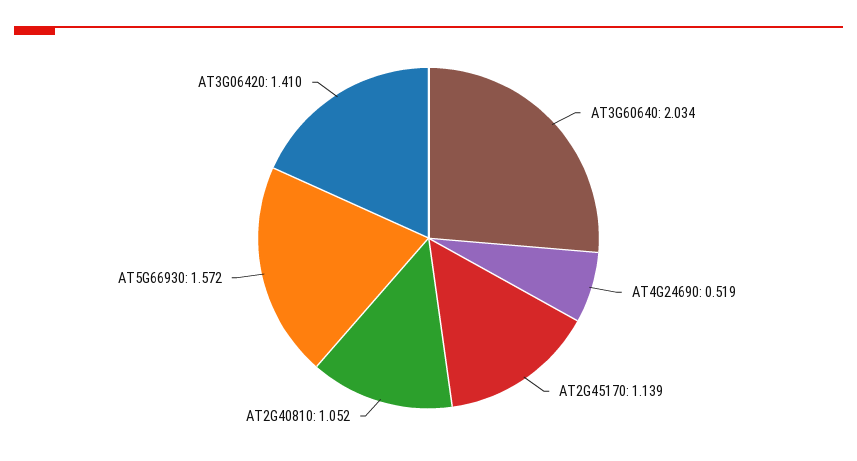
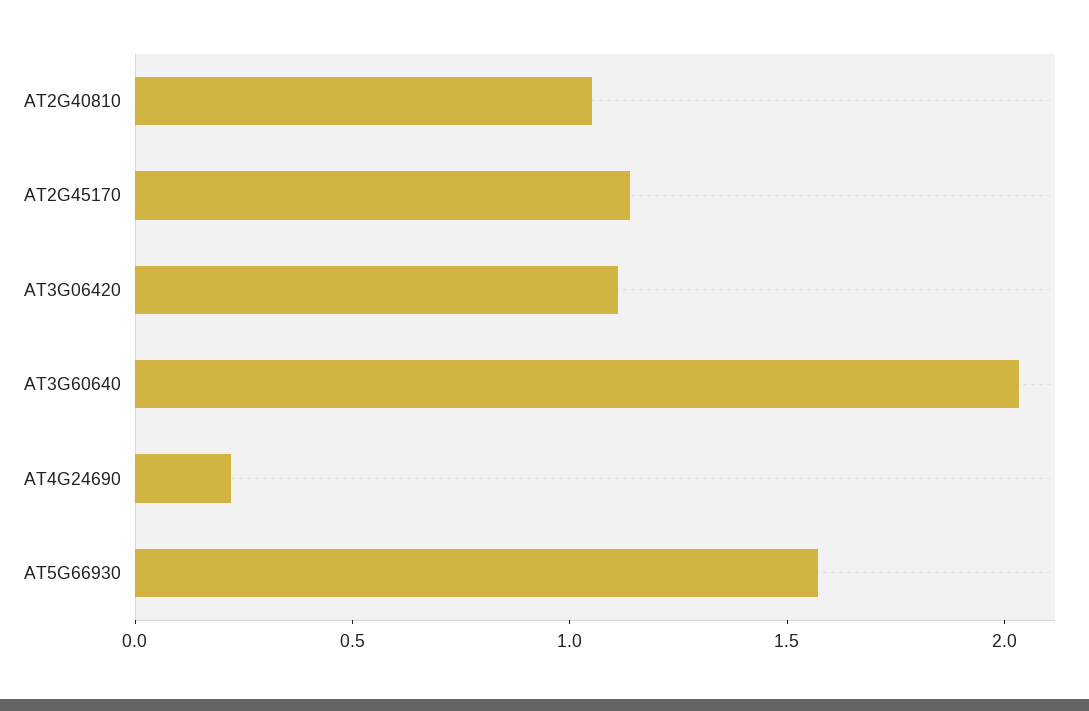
AT4G24690: 0.519 -> 0.2
AT3G06420: 1.41 -> 1.1

